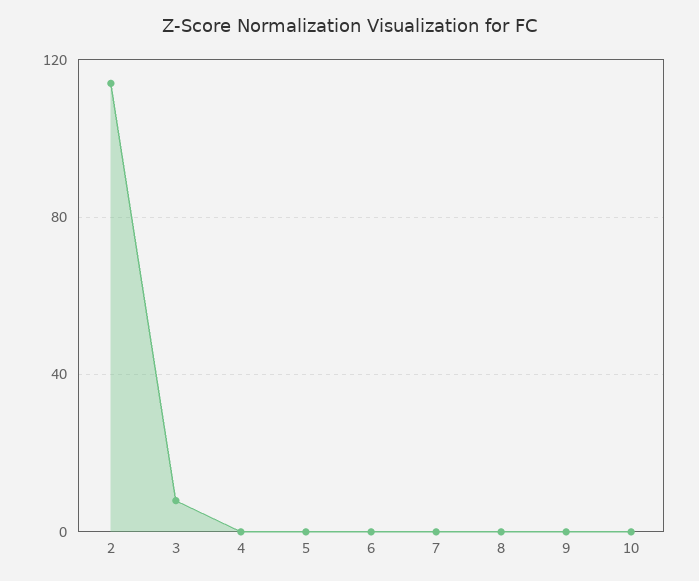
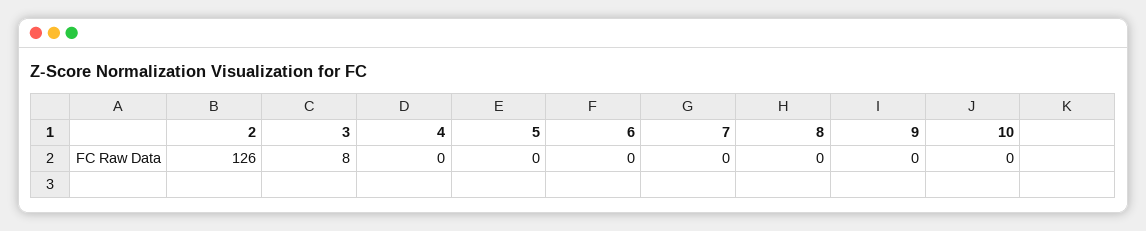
2: 115 -> 126

